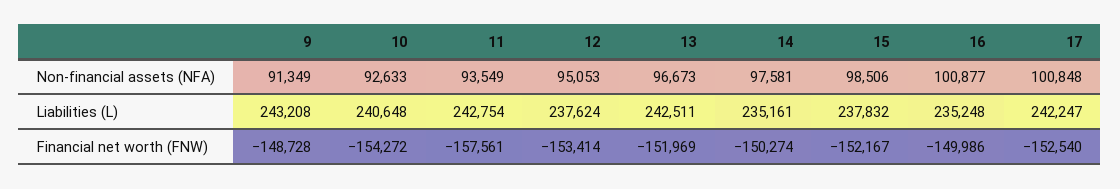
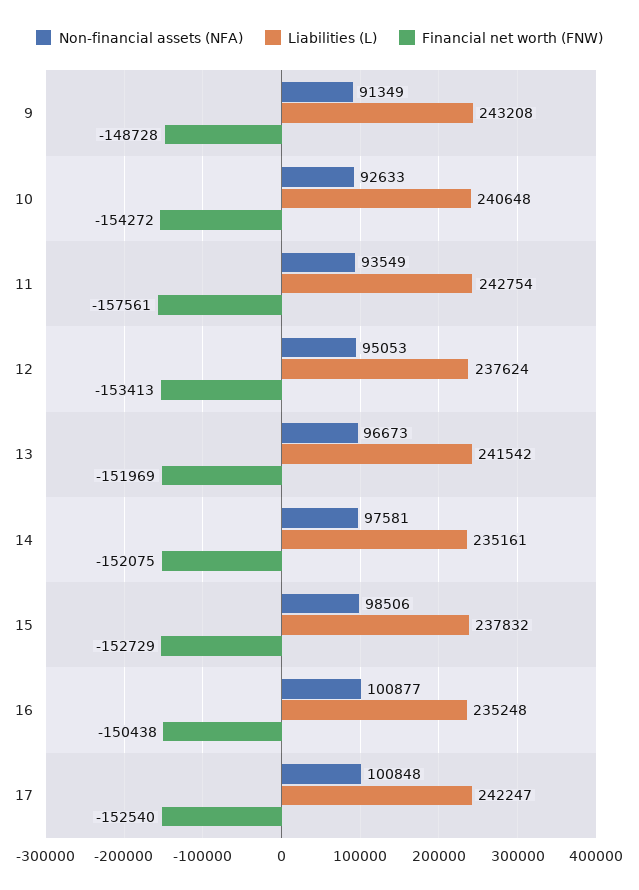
Liabilities (L), 13: 242511 -> 241542
Financial net worth (FNW), 12: -153414 -> -153413
Financial net worth (FNW), 14: -150274 -> -152075
Financial net worth (FNW), 15: -152167 -> -152729
Financial net worth (FNW), 16: -149986 -> -150438

